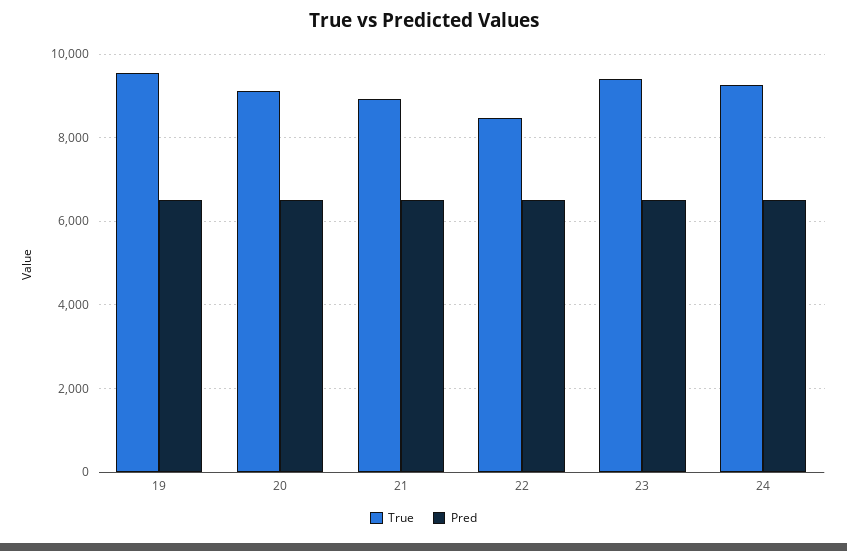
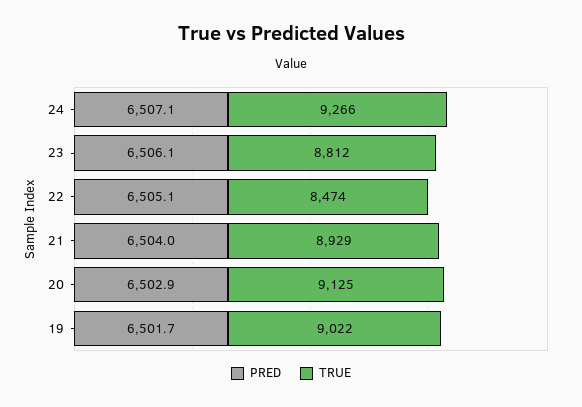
True, 19: 9600 -> 9022
True, 23: 9400 -> 8812

